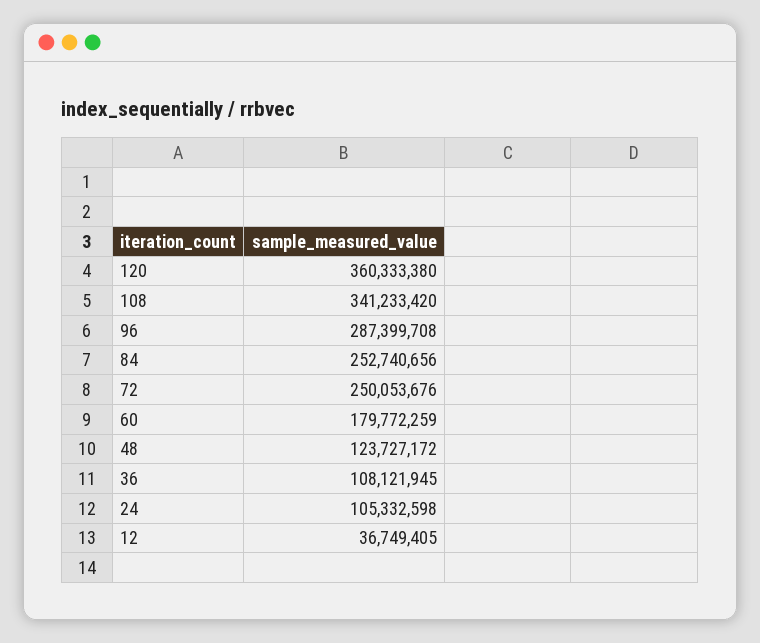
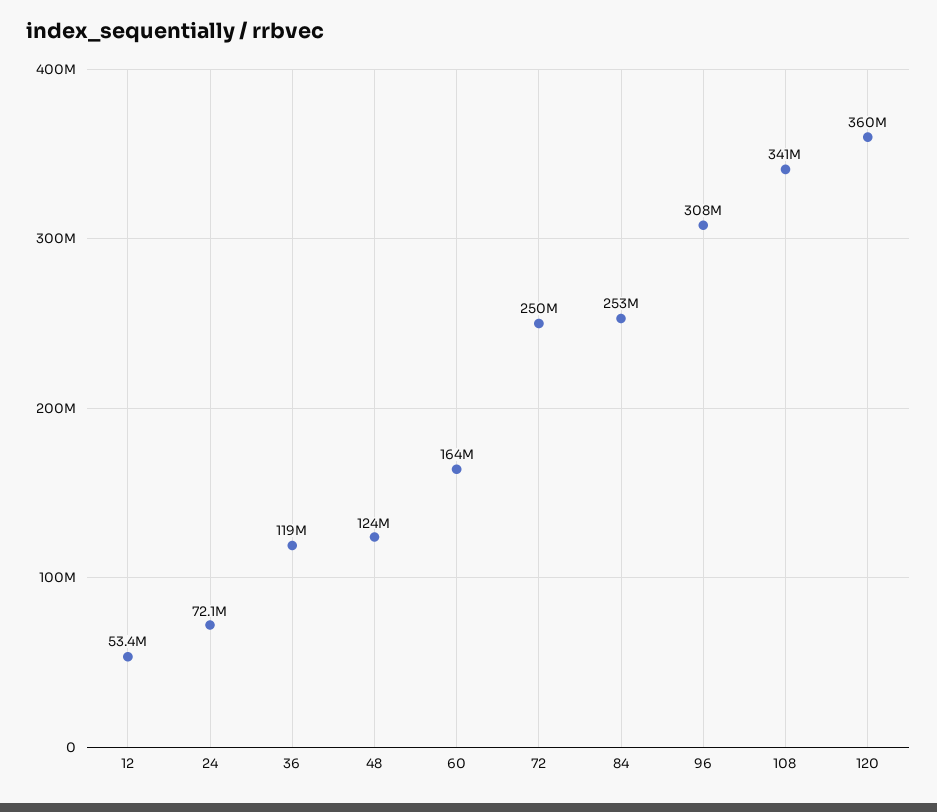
96: 287399708 -> 308000000
60: 179772259 -> 164000000
36: 108121945 -> 119000000
24: 105332598 -> 72100000
12: 36749405 -> 53400000

